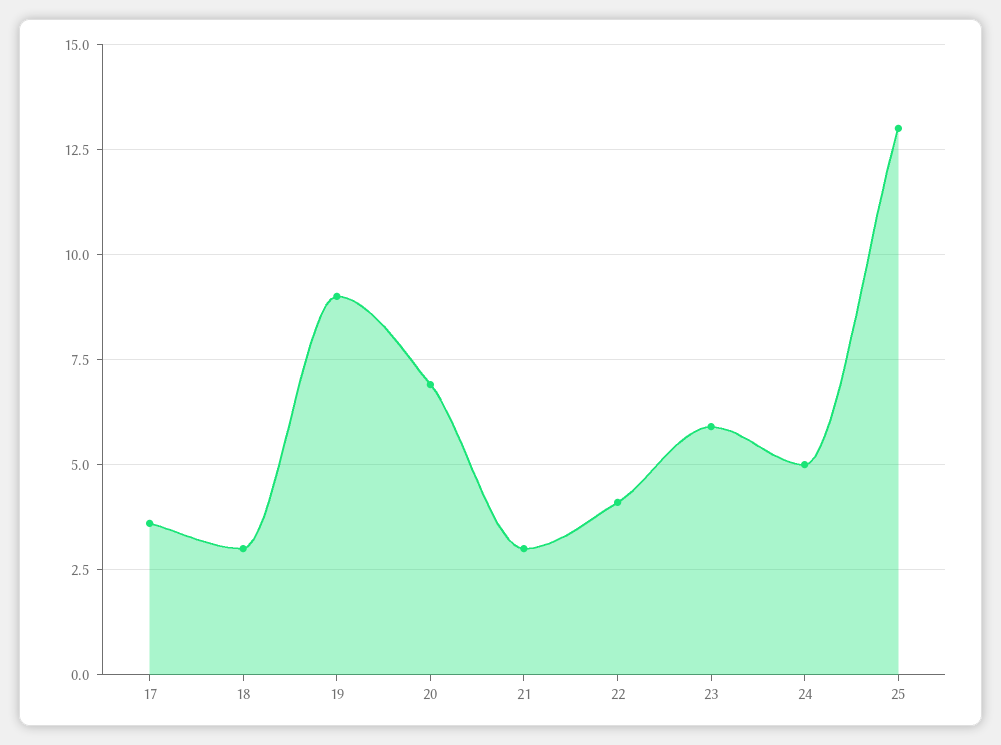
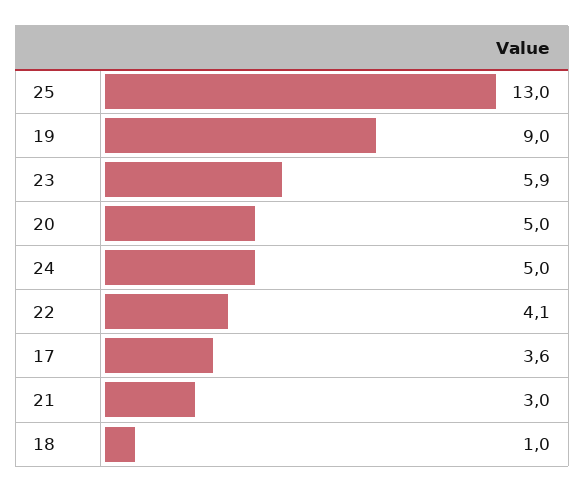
18: 3 -> 1
20: 7 -> 5

